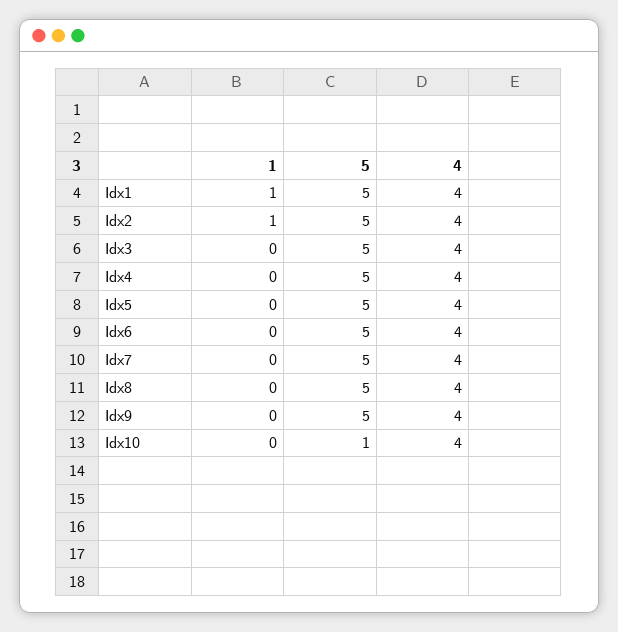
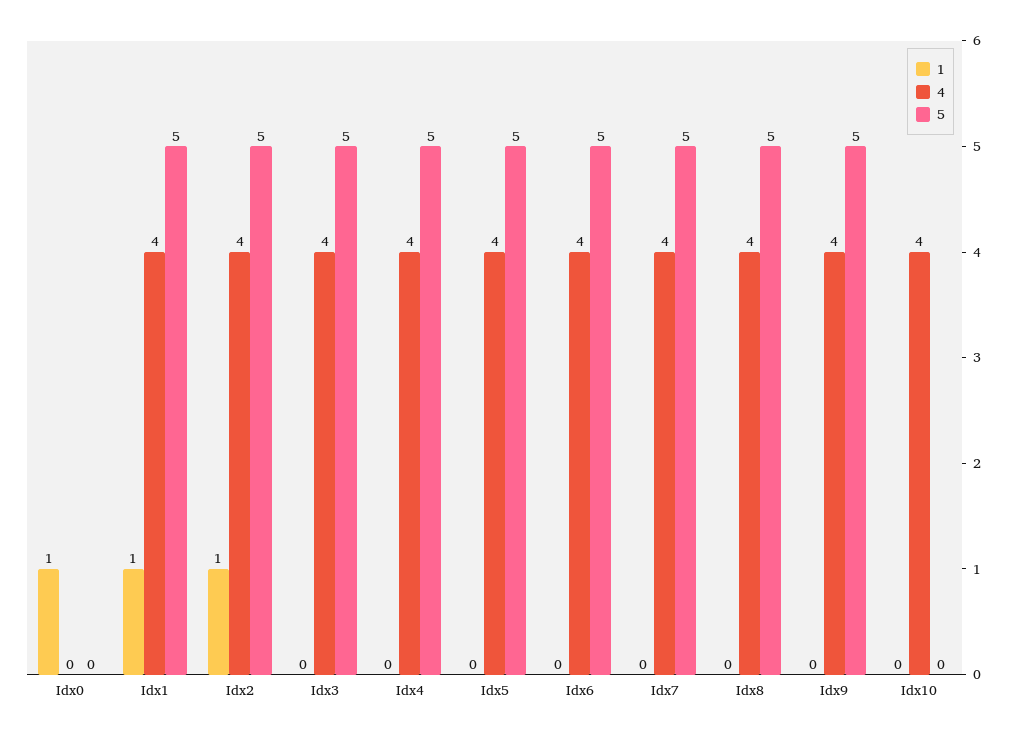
5, Idx10: 1 -> 0
1, Idx0: none -> 1
4, Idx0: none -> 0
5, Idx0: none -> 0

